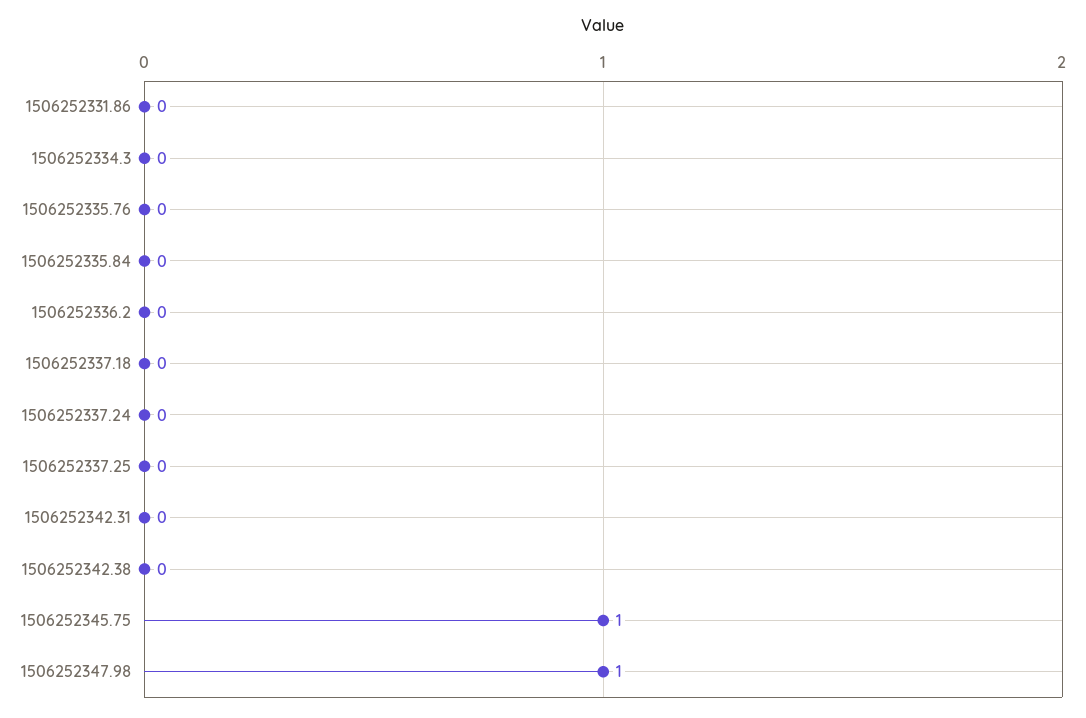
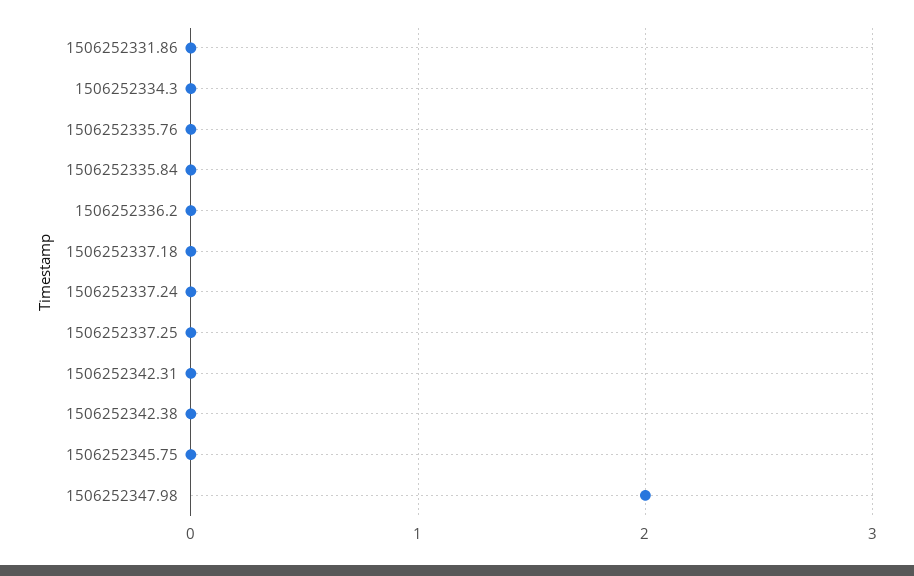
1506252345.75: 1 -> 0
1506252347.98: 1 -> 2

